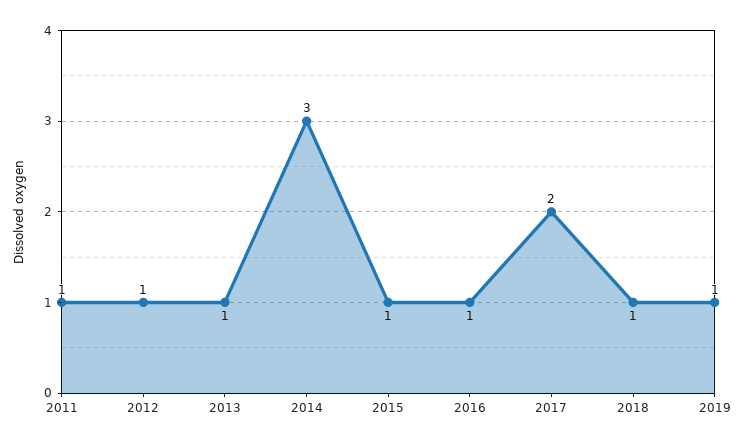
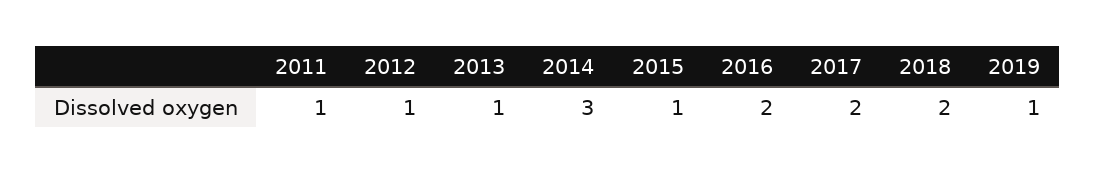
2016: 1 -> 2
2018: 1 -> 2

